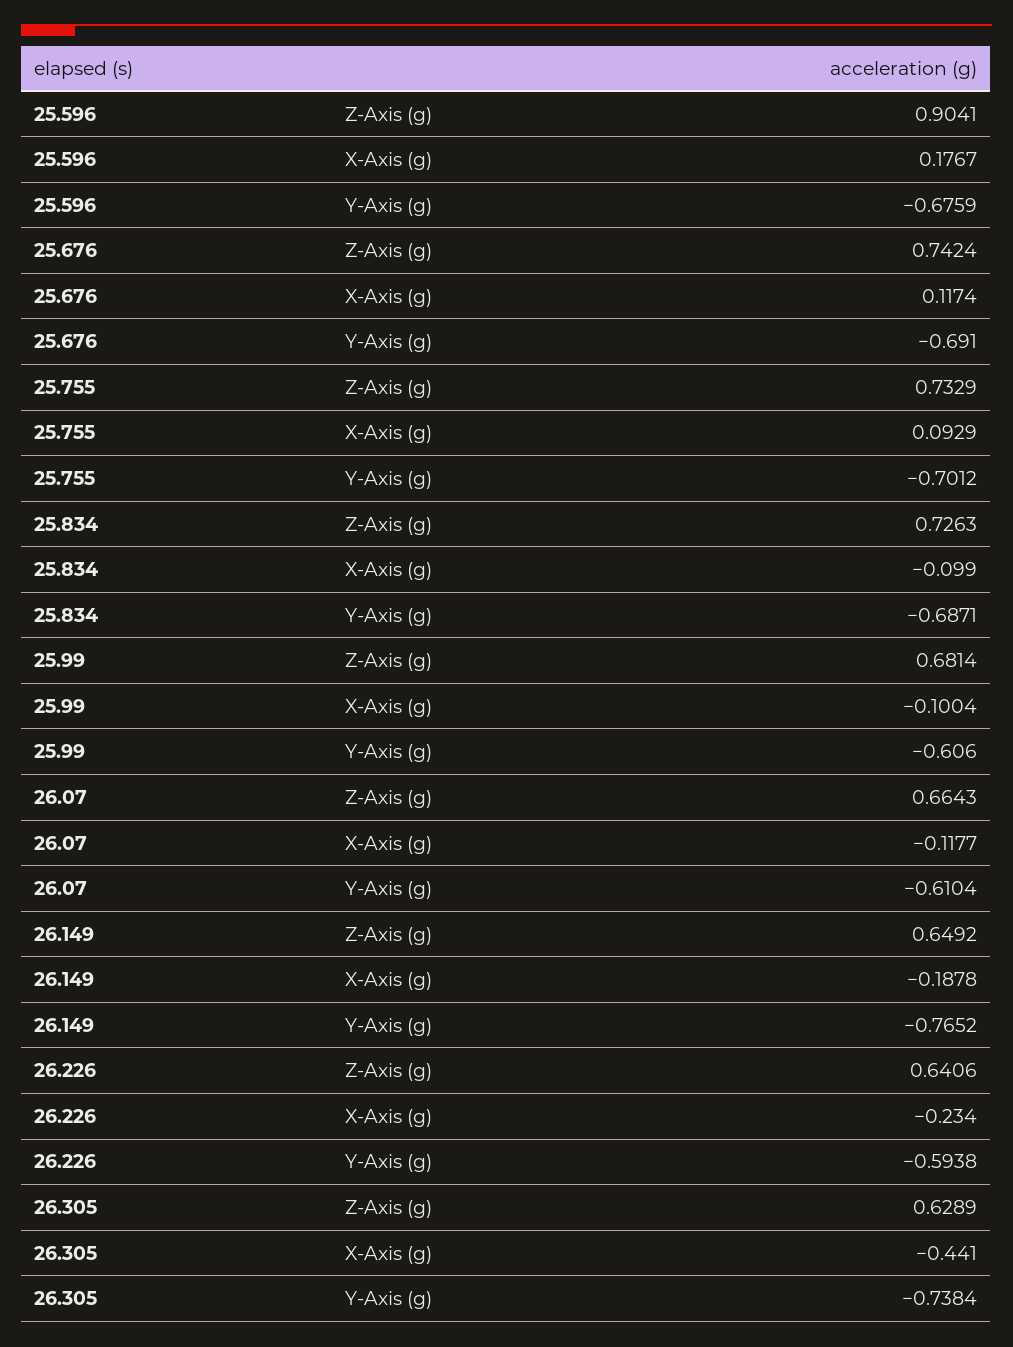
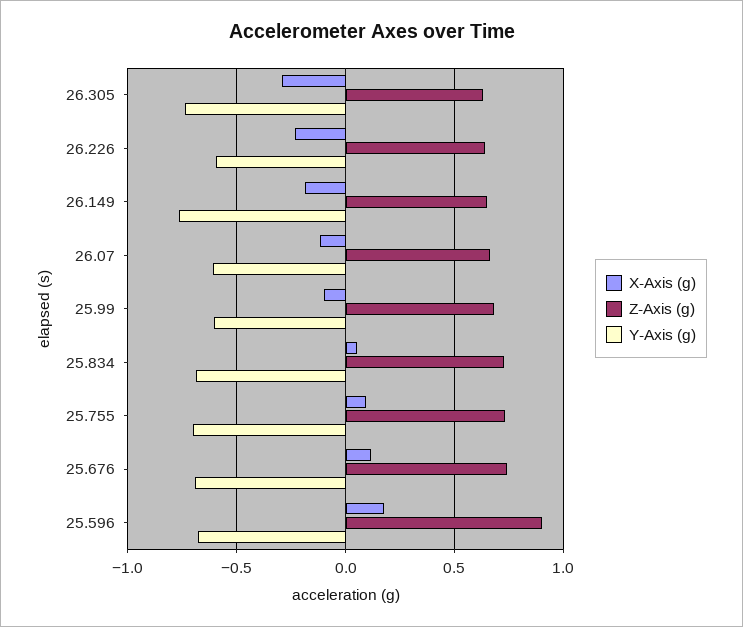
X-Axis (g), 25.834: -0.099 -> 0.05
X-Axis (g), 26.305: -0.441 -> -0.3

